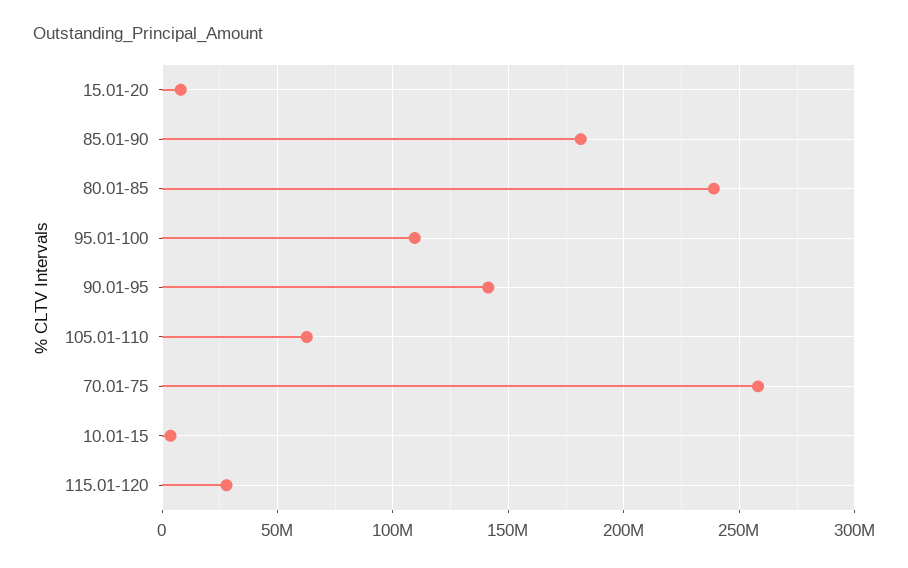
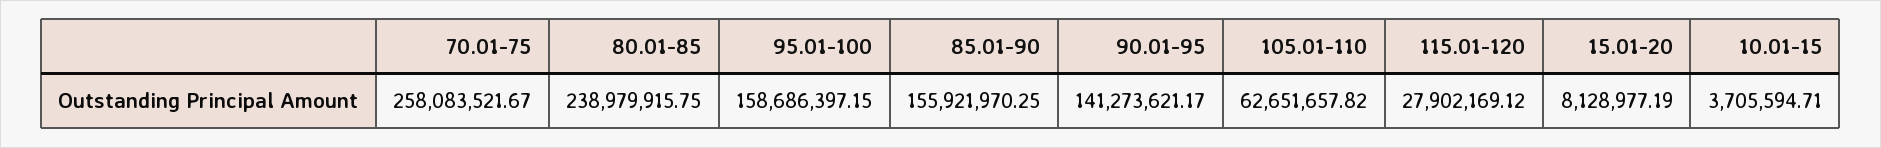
85.01-90: 180000000 -> 155921970.25
95.01-100: 110000000 -> 158686397.15

